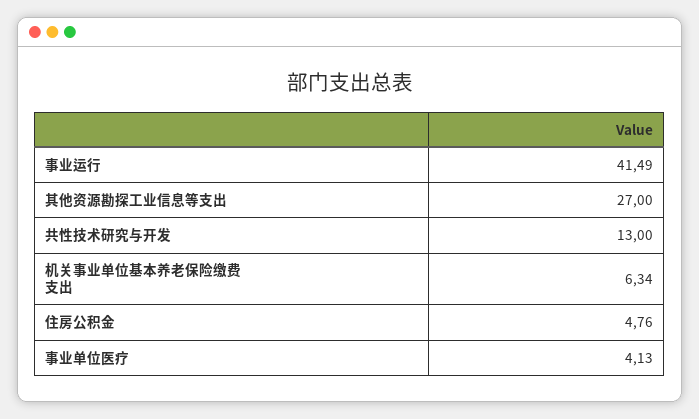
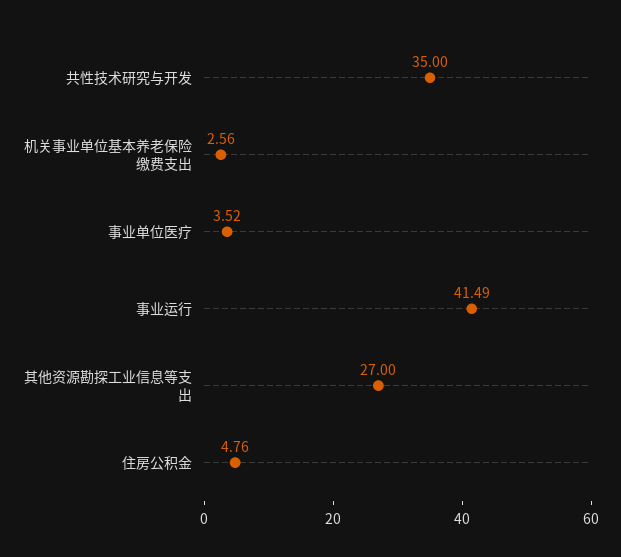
共性技术研究与开发: 13 -> 35
机关事业单位基本养老保险缴费支出: 6.34 -> 2.56
事业单位医疗: 4.13 -> 3.52

